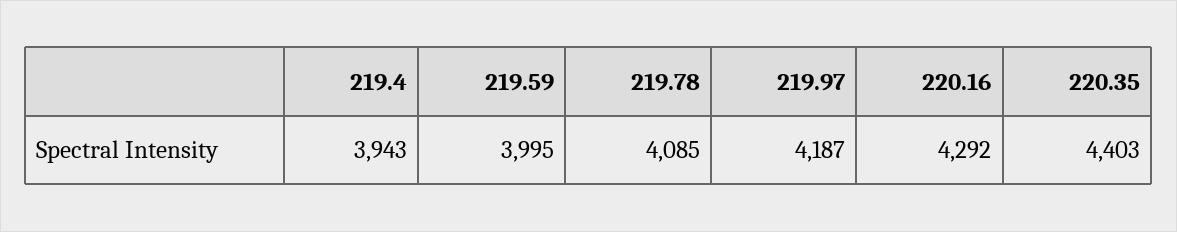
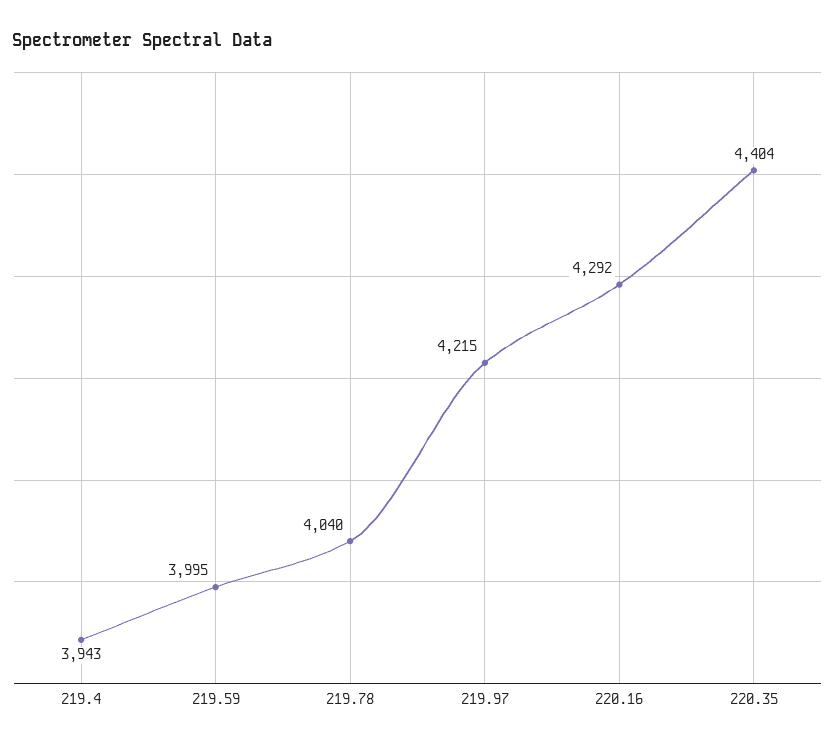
219.78: 4085 -> 4040
219.97: 4187 -> 4215
220.35: 4403 -> 4404

